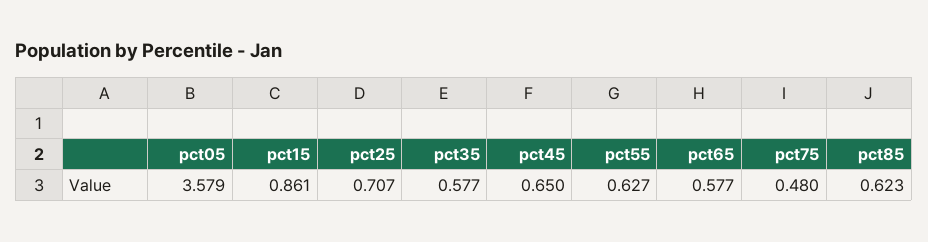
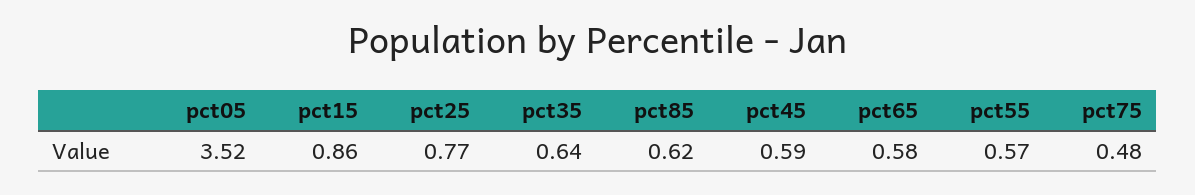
pct05: 3.579 -> 3.52
pct25: 0.707 -> 0.77
pct35: 0.577 -> 0.64
pct45: 0.65 -> 0.59
pct55: 0.627 -> 0.57

